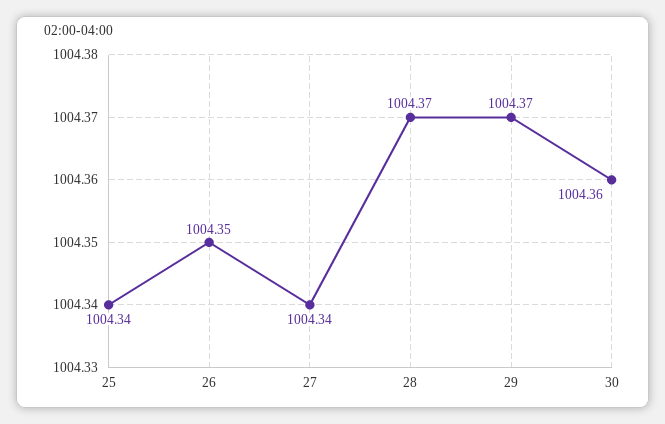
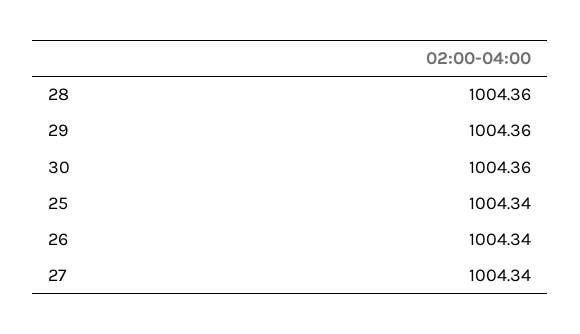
26: 1004.35 -> 1004.34
28: 1004.37 -> 1004.36
29: 1004.37 -> 1004.36

